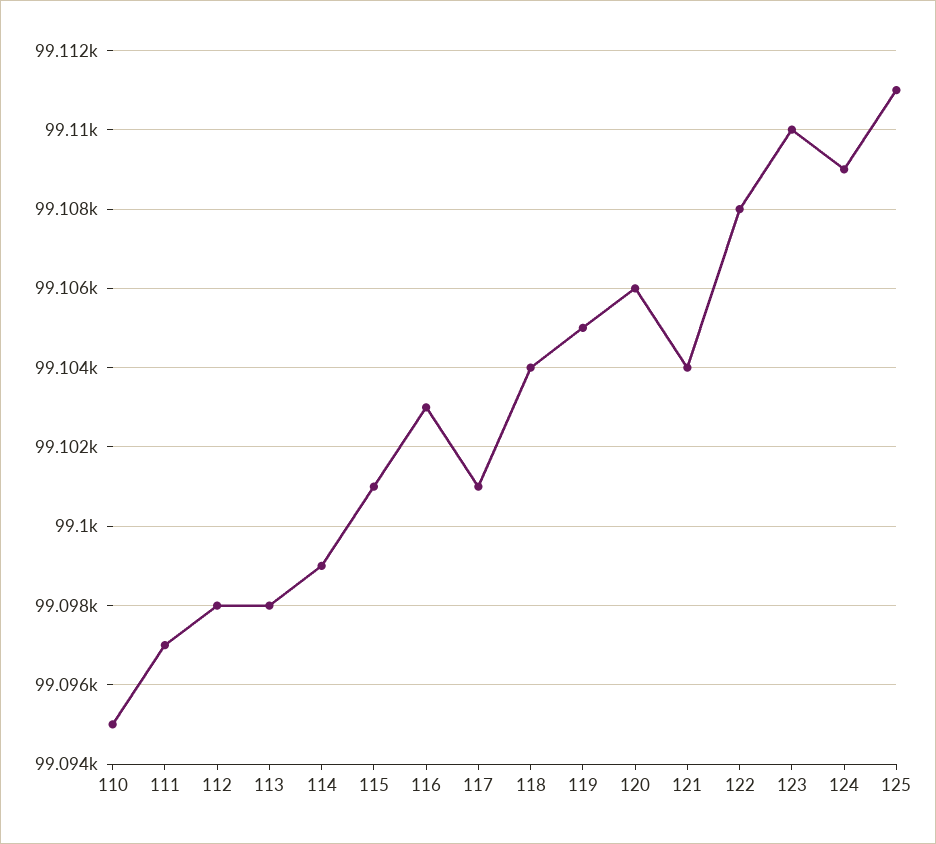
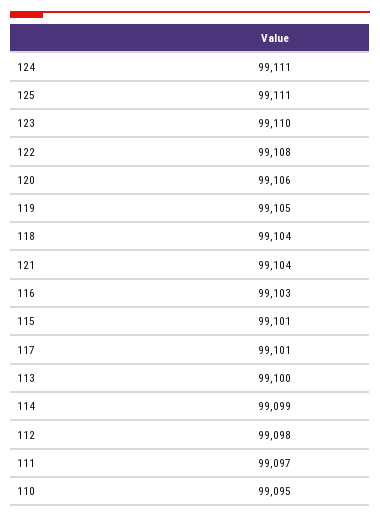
113: 99098 -> 99100
124: 99109 -> 99111

